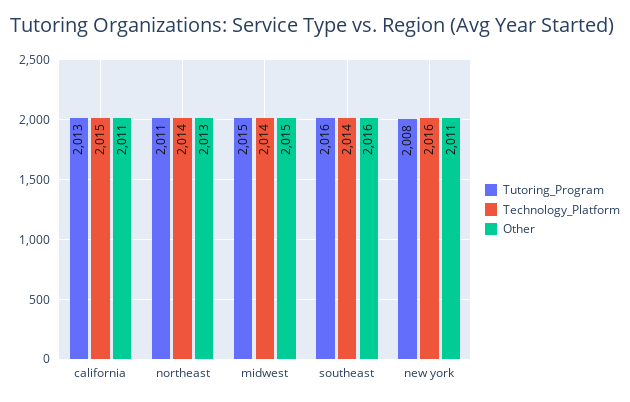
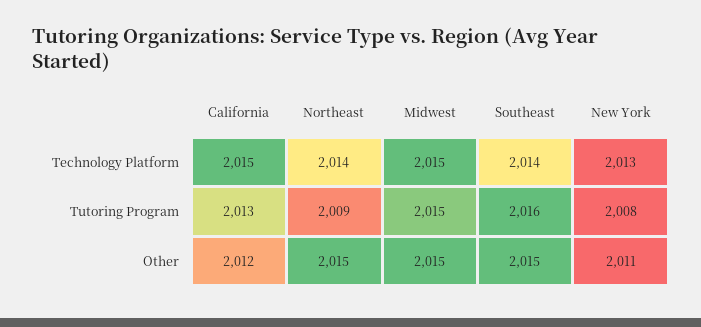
Other, california: 2011 -> 2012
Tutoring_Program, northeast: 2011 -> 2009
Other, northeast: 2013 -> 2015
Technology_Platform, midwest: 2014 -> 2015
Other, southeast: 2016 -> 2015
Technology_Platform, new york: 2016 -> 2013

